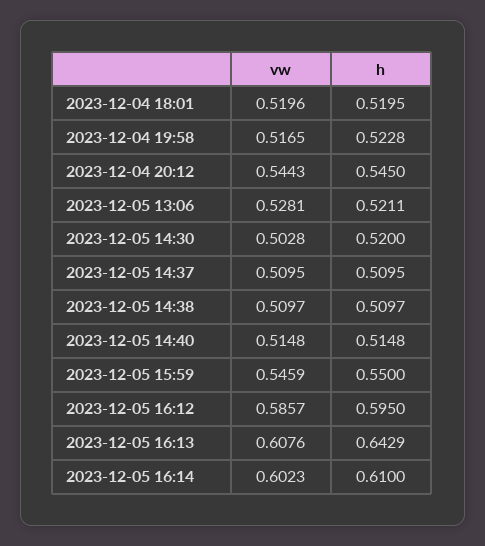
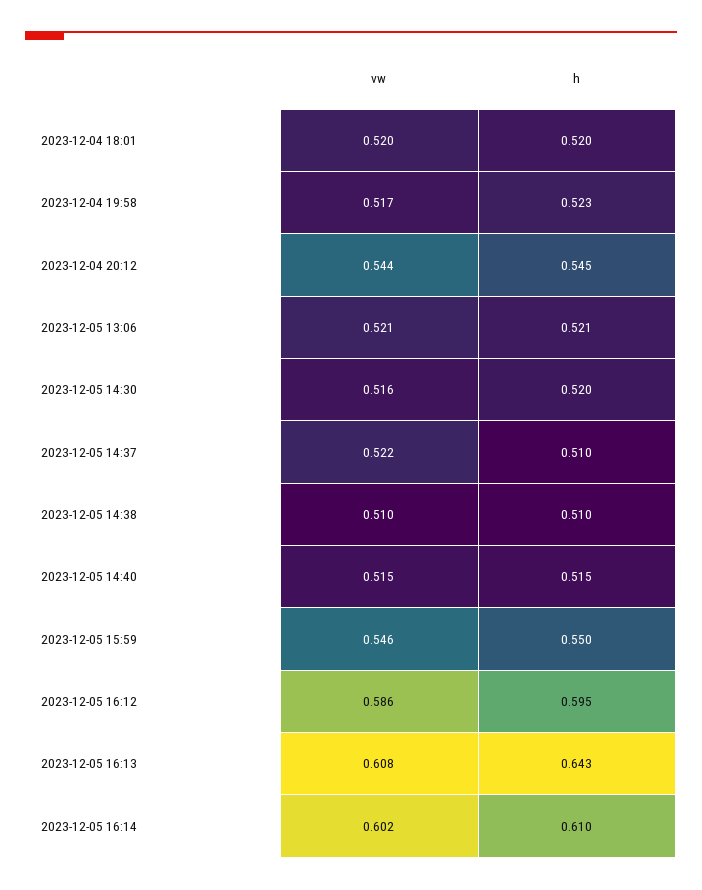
vw, 2023-12-05 13:06: 0.5281 -> 0.521
vw, 2023-12-05 14:30: 0.5028 -> 0.516
vw, 2023-12-05 14:37: 0.5095 -> 0.522

